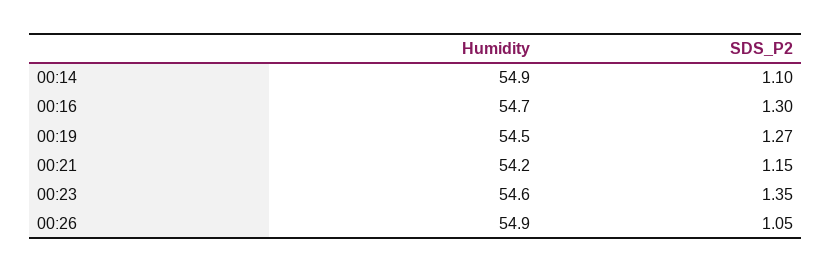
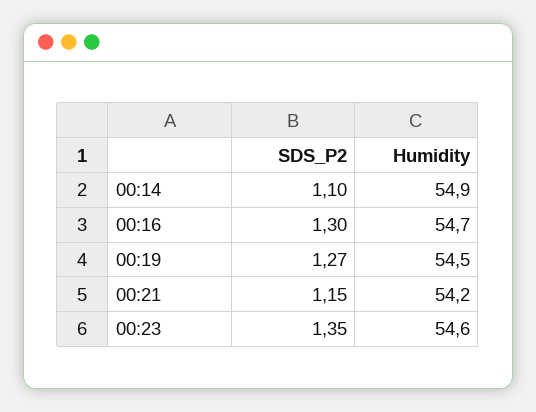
Humidity, 00:26: 54.9 -> none
SDS_P2, 00:26: 1.05 -> none

